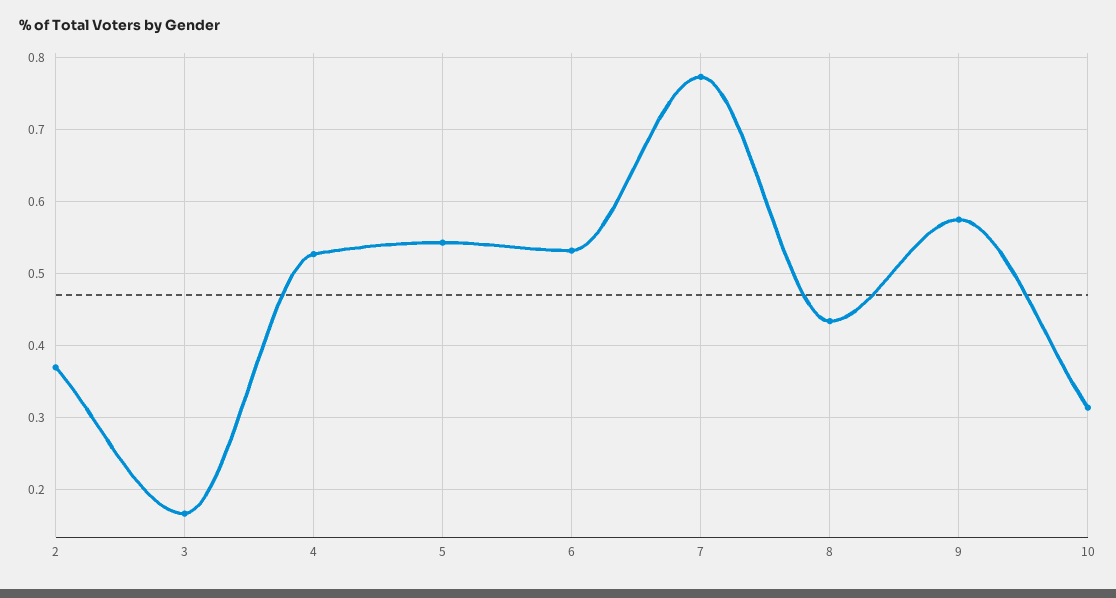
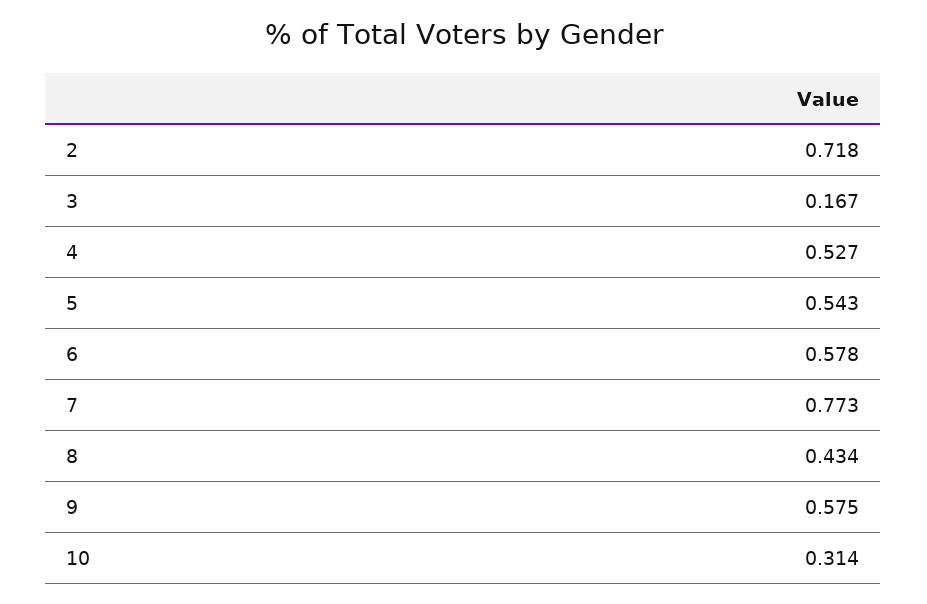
2: 0.37 -> 0.718
6: 0.53 -> 0.578

